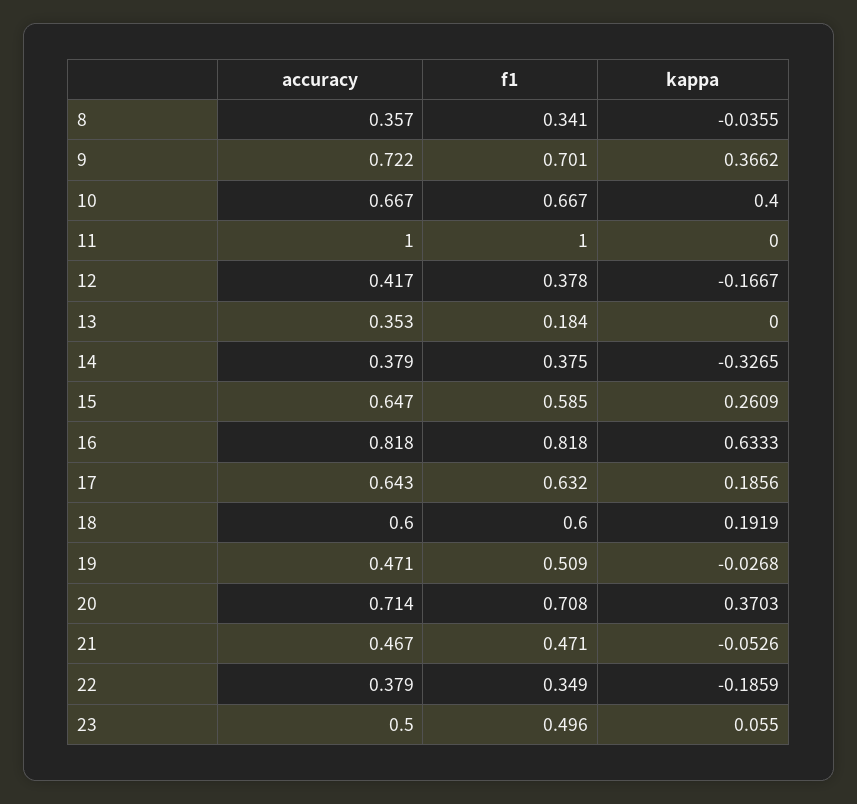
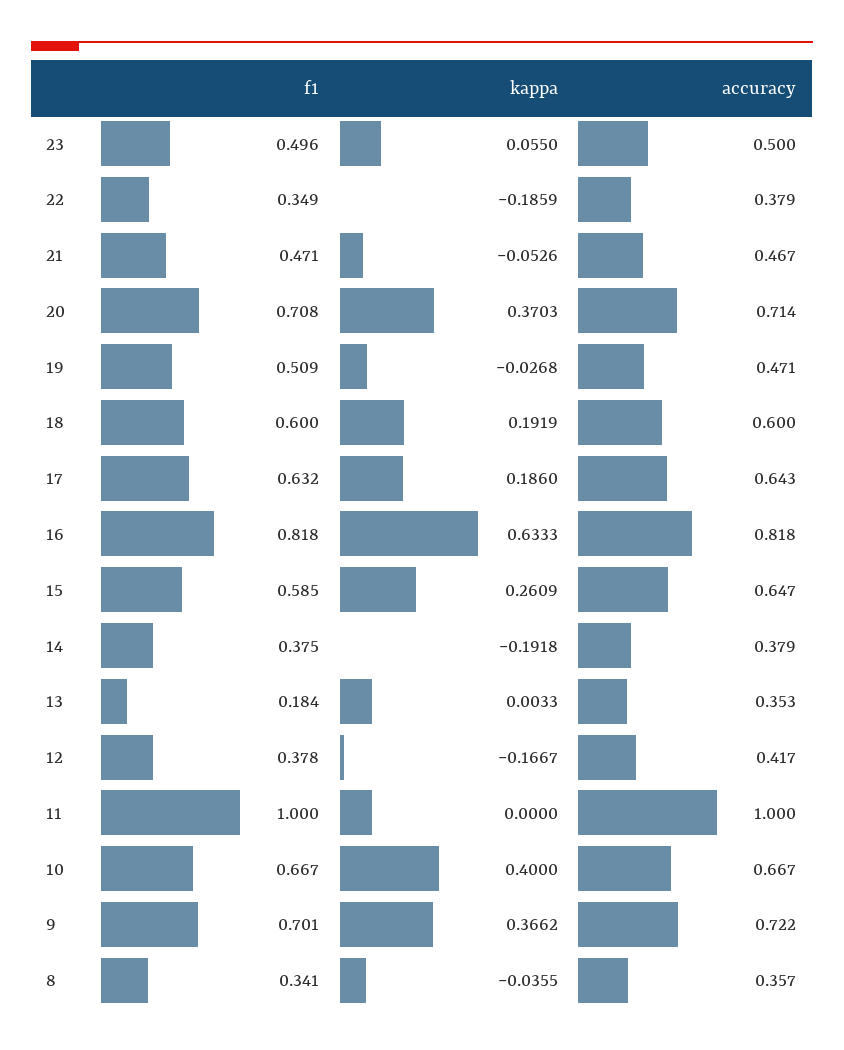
kappa, 13: 0 -> 0.0033
kappa, 14: -0.3265 -> -0.1918
kappa, 17: 0.1856 -> 0.186

